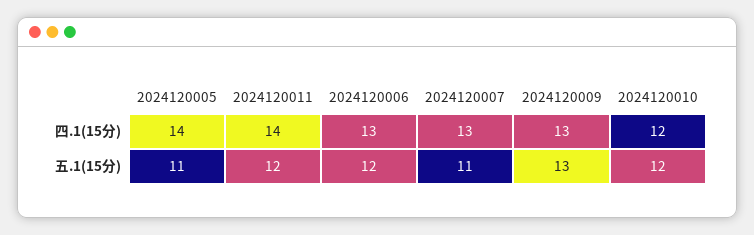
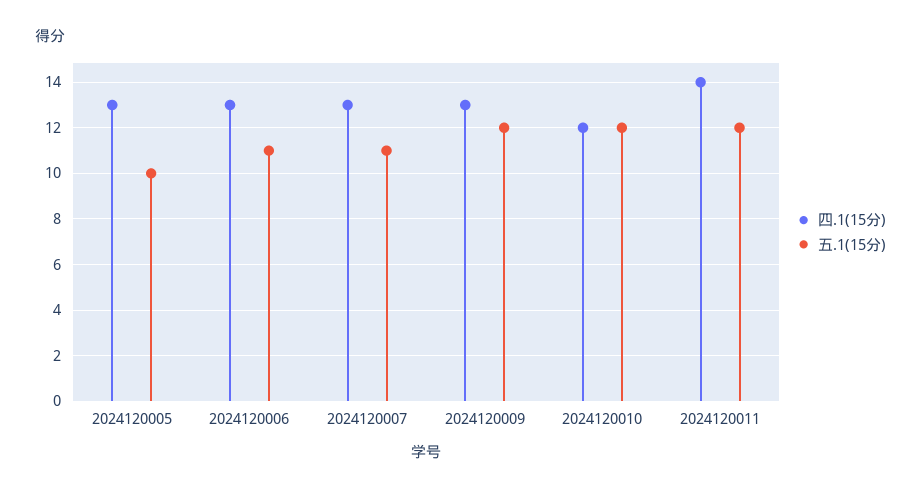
四.1(15分), 2024120005: 14 -> 13
五.1(15分), 2024120005: 11 -> 10
五.1(15分), 2024120006: 12 -> 11
五.1(15分), 2024120009: 13 -> 12

